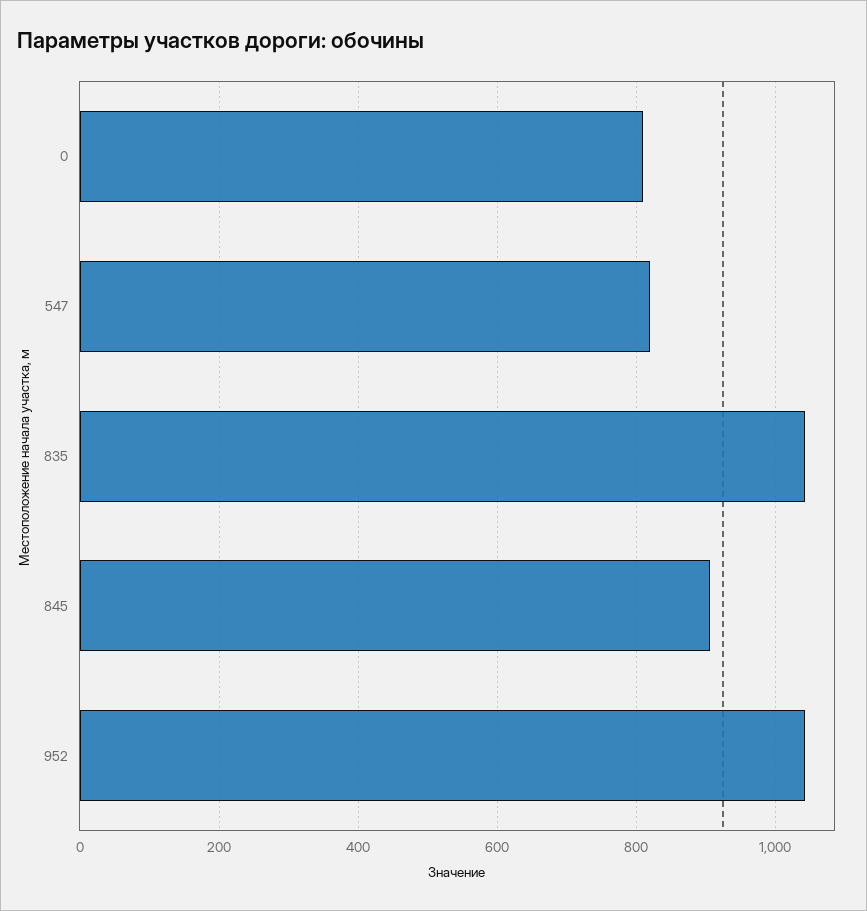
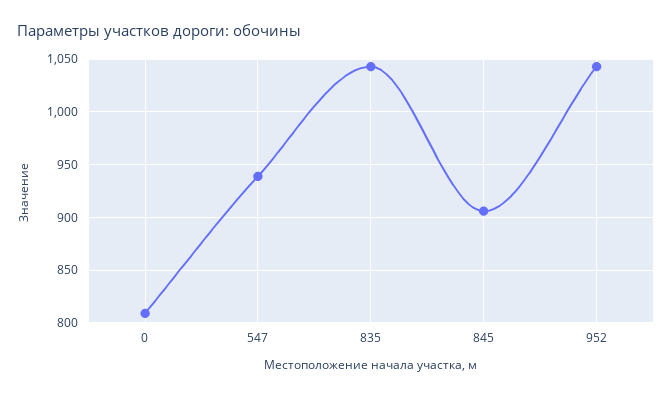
547: 820 -> 940

